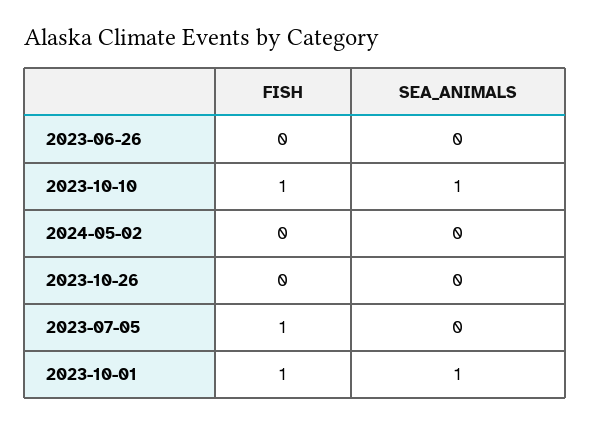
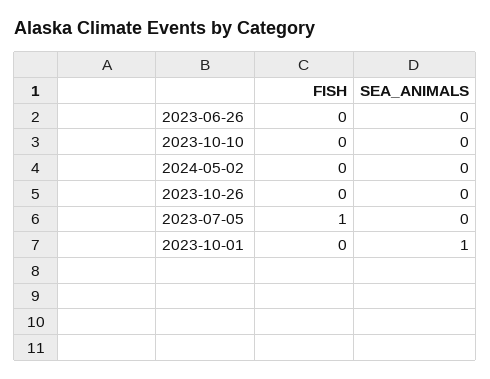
FISH, 2023-10-10: 1 -> 0
SEA_ANIMALS, 2023-10-10: 1 -> 0
FISH, 2023-10-01: 1 -> 0

